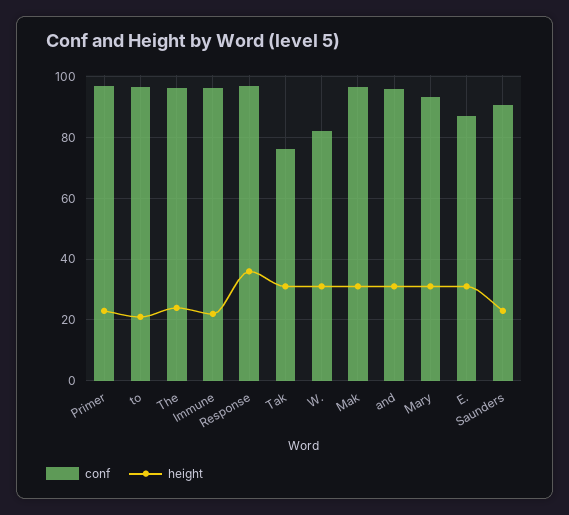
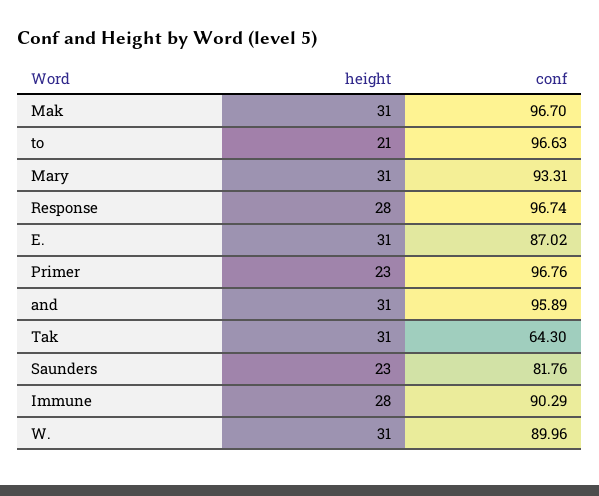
conf, The: 96 -> none
height, The: 24 -> none
conf, Immune: 96 -> 90.29
height, Immune: 22 -> 28
height, Response: 36 -> 28
conf, Tak: 76 -> 64.3
conf, W.: 82 -> 89.96
conf, Saunders: 90 -> 81.76

